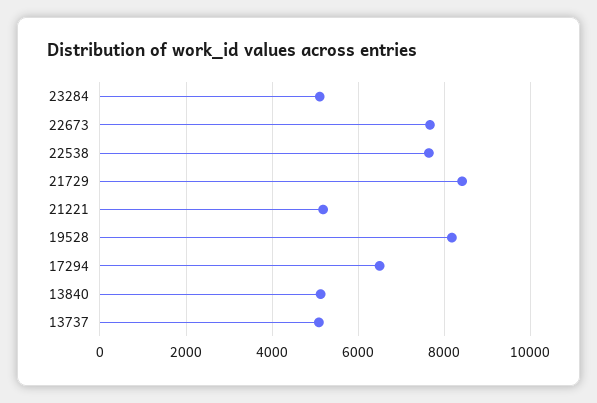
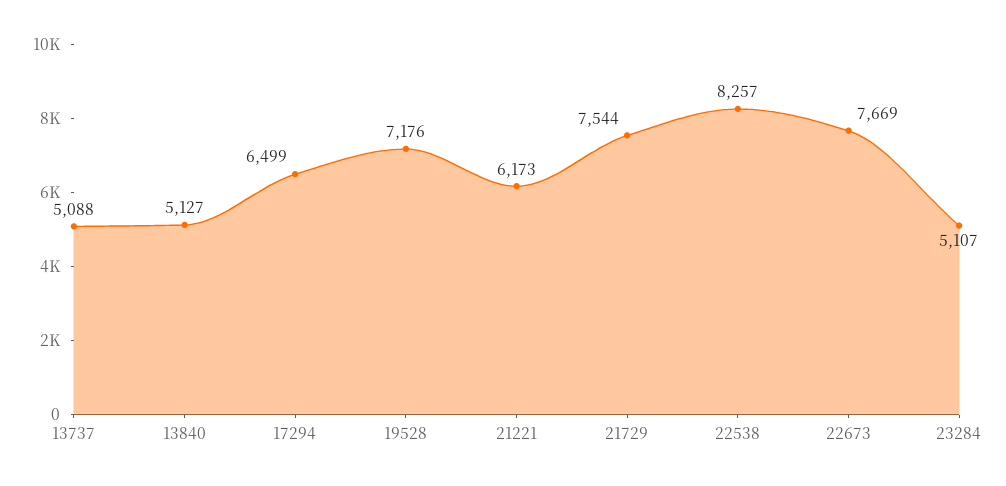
22538: 7600 -> 8257
21729: 8400 -> 7544
21221: 5200 -> 6173
19528: 8200 -> 7176

